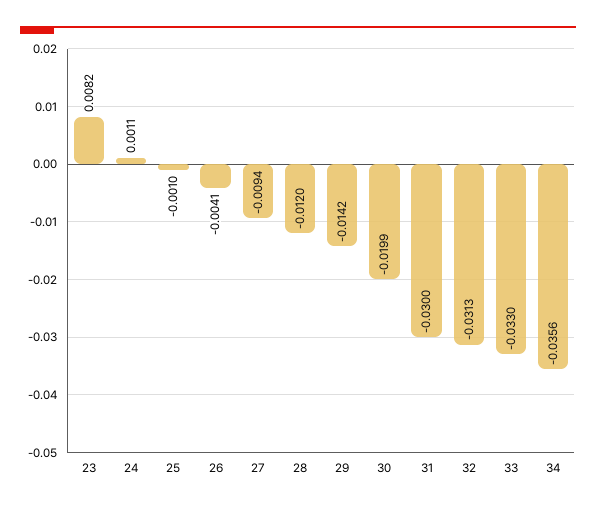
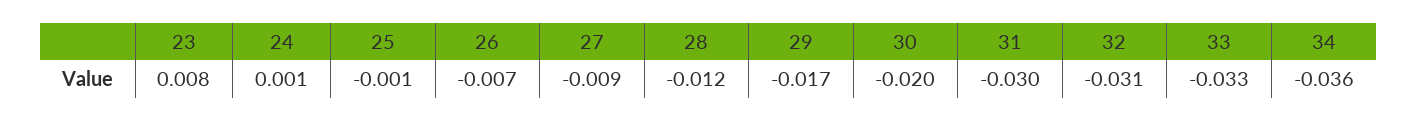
26: -0.0041 -> -0.007
29: -0.0142 -> -0.017

